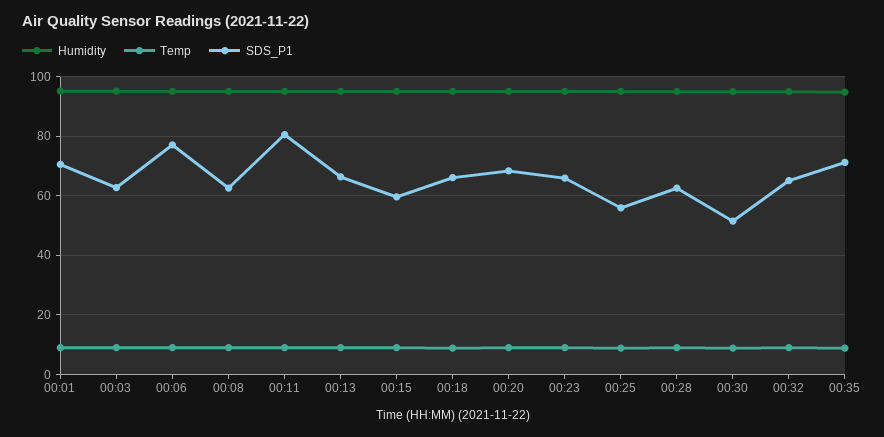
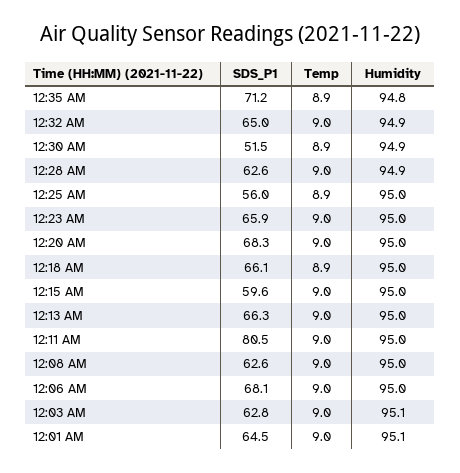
SDS_P1, 00:01: 70 -> 64.5
SDS_P1, 00:06: 77.5 -> 68.1

